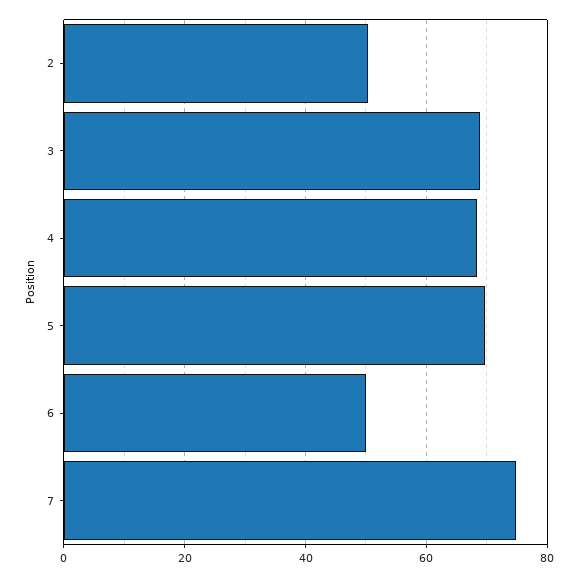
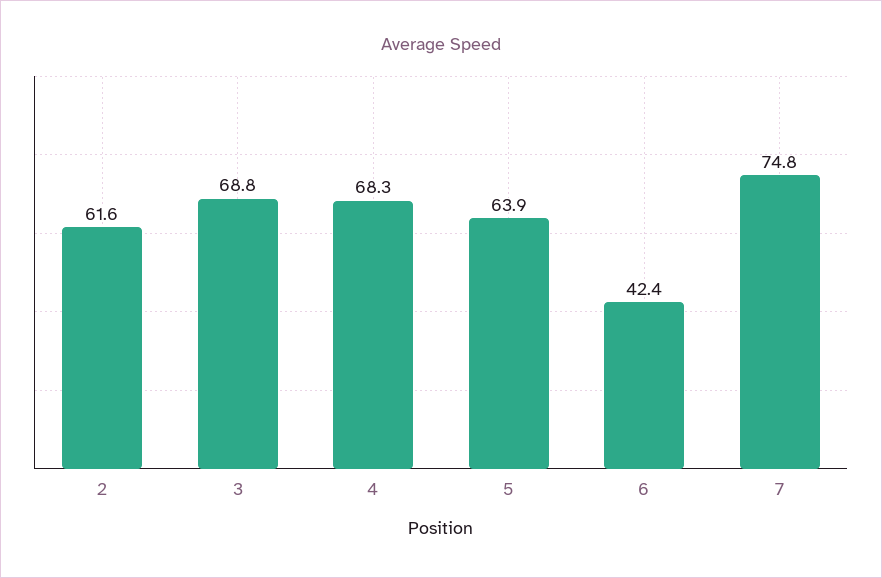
2: 50 -> 61.6
5: 70 -> 63.9
6: 50 -> 42.4

